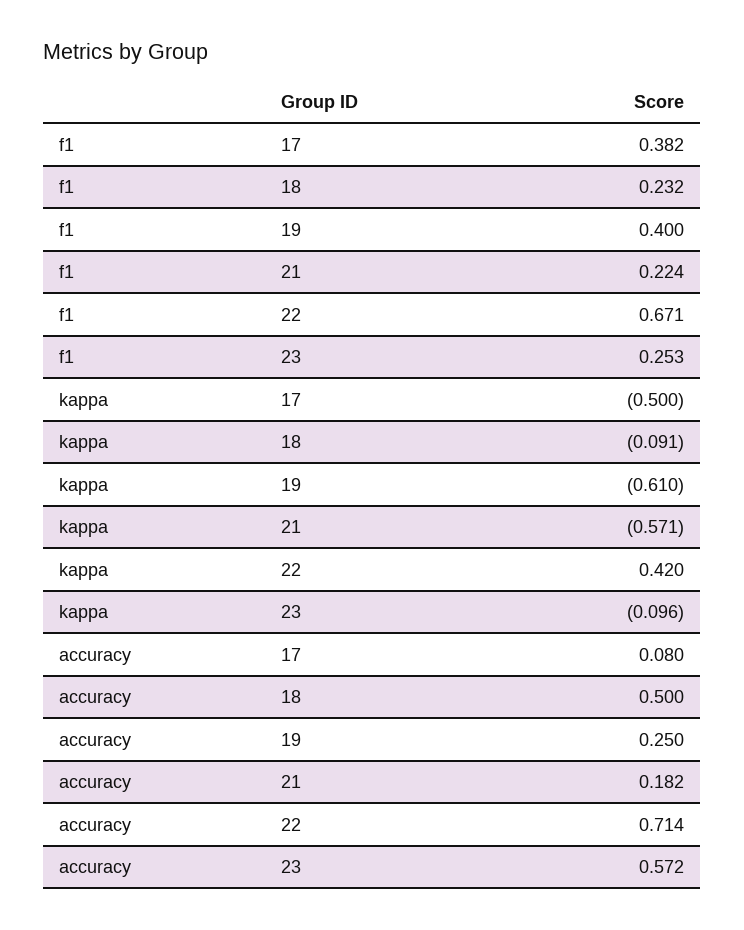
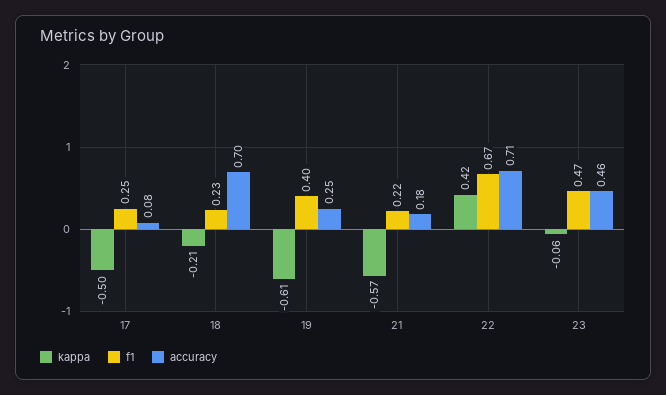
f1, 17: 0.382 -> 0.25
f1, 23: 0.253 -> 0.47
kappa, 18: -0.091 -> -0.21
kappa, 23: -0.096 -> -0.06
accuracy, 18: 0.5 -> 0.7
accuracy, 23: 0.572 -> 0.46

